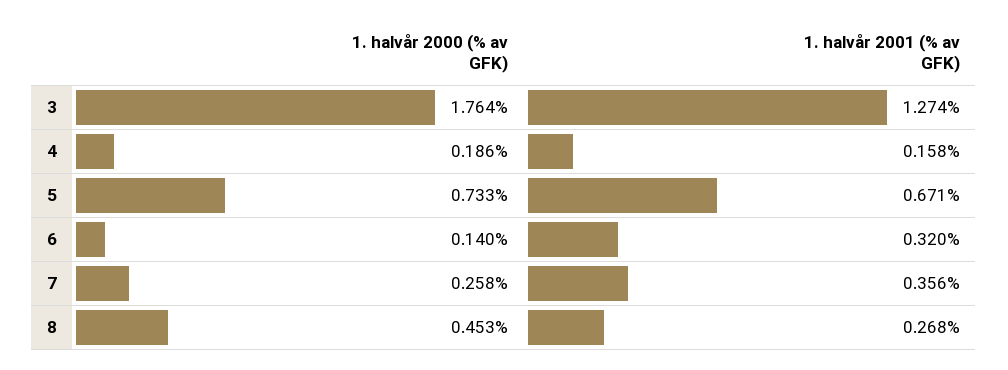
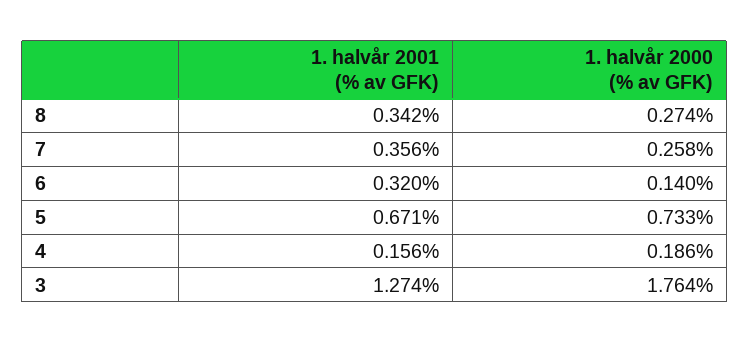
1. halvår 2001 (% av GFK), 4: 0.158 -> 0.156
1. halvår 2000 (% av GFK), 8: 0.453 -> 0.274
1. halvår 2001 (% av GFK), 8: 0.268 -> 0.342

